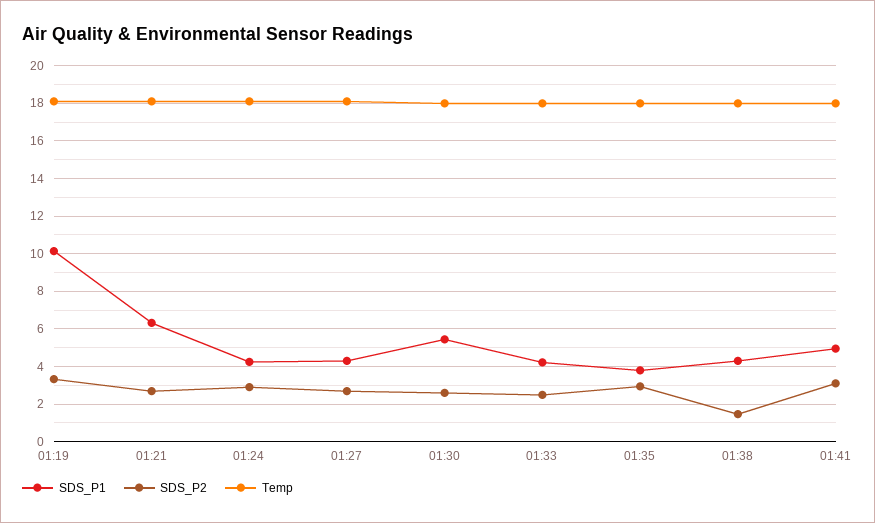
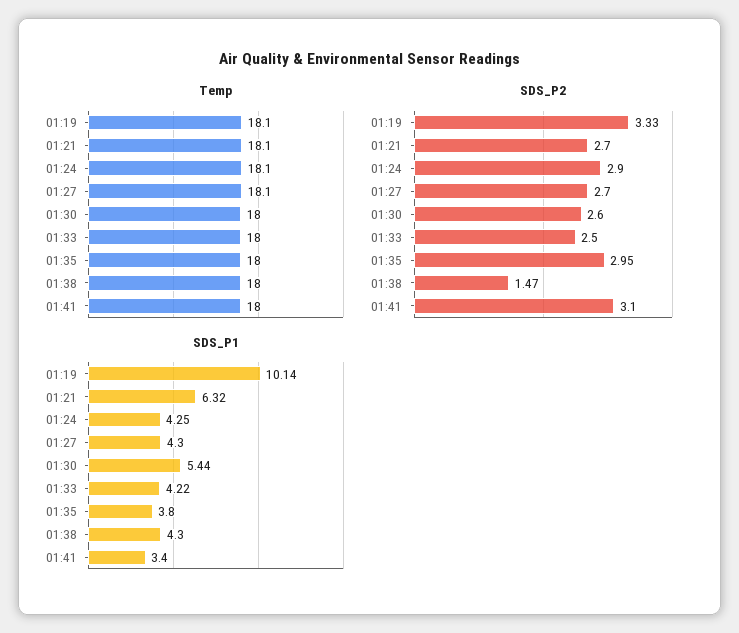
SDS_P1, 01:41: 5 -> 3.4

